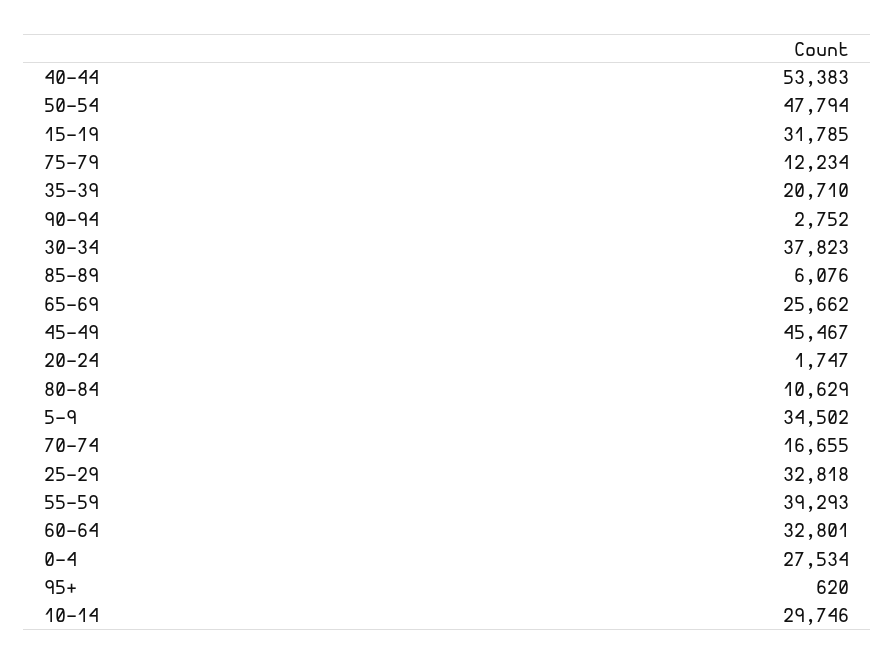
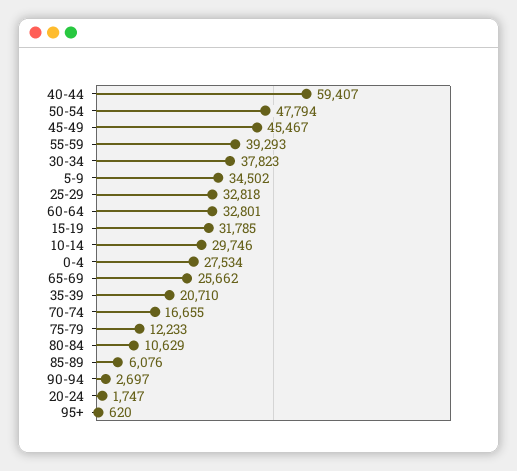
40-44: 53383 -> 59407
75-79: 12234 -> 12233
90-94: 2752 -> 2697

